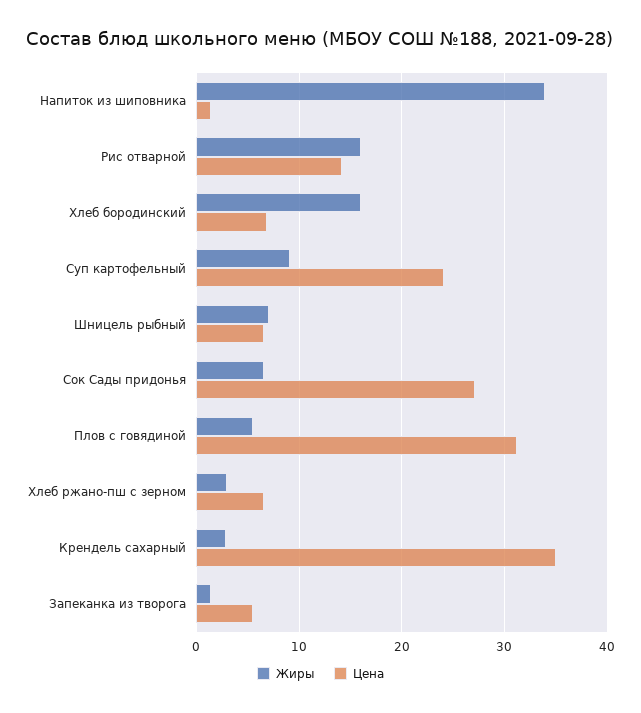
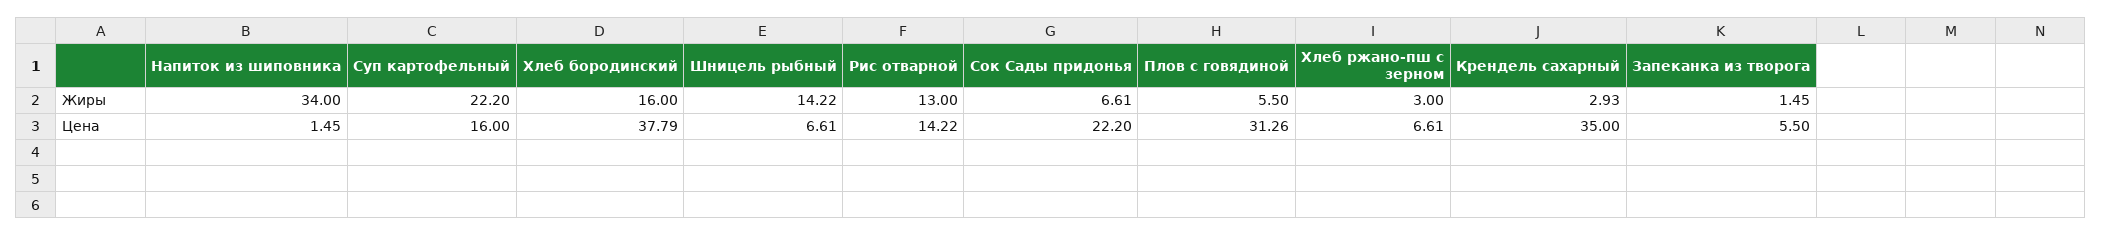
Жиры, Рис отварной: 16 -> 13
Цена, Хлеб бородинский: 7 -> 37.79
Жиры, Суп картофельный: 9 -> 22.2
Цена, Суп картофельный: 24 -> 16
Жиры, Шницель рыбный: 7 -> 14.22
Цена, Сок Сады придонья: 27 -> 22.2

